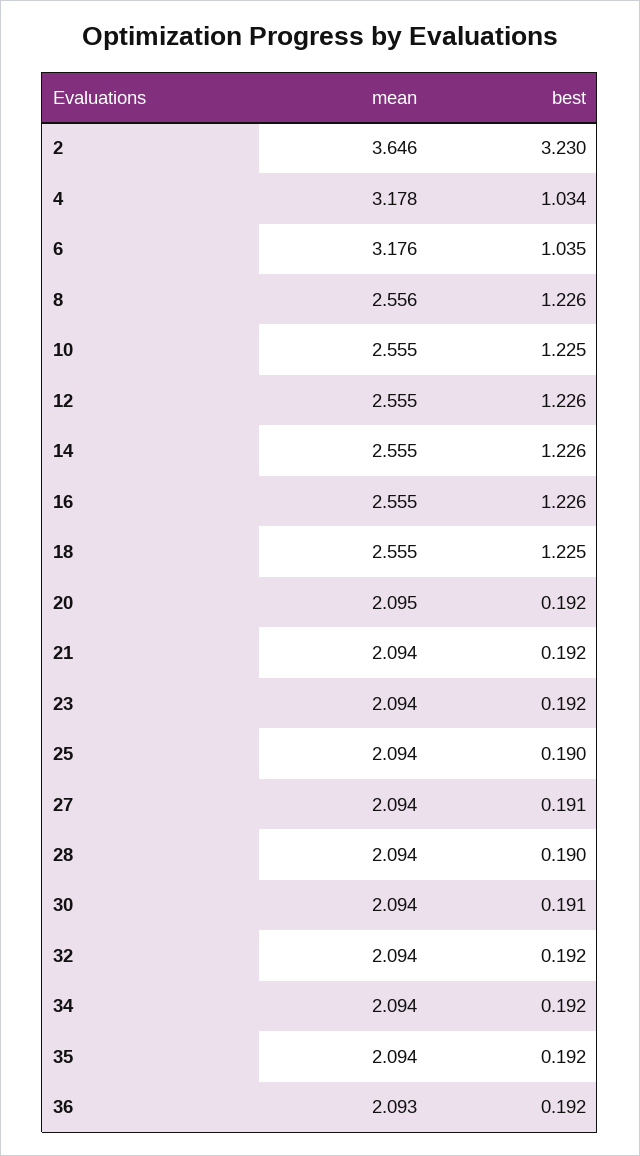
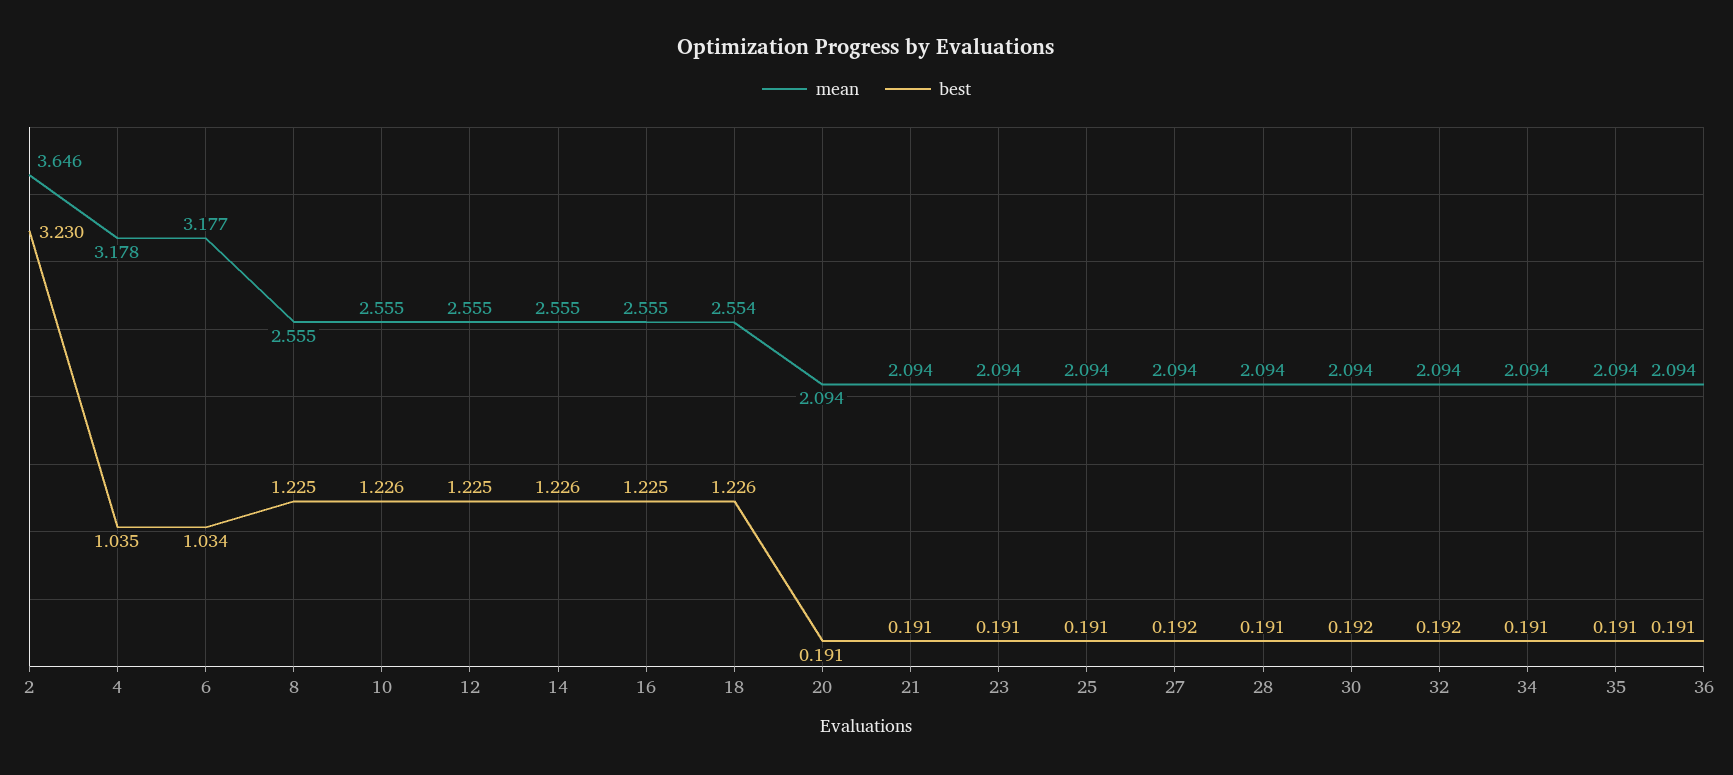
best, 4: 1.034 -> 1.035
mean, 6: 3.176 -> 3.177
best, 6: 1.035 -> 1.034
mean, 8: 2.556 -> 2.555
best, 8: 1.226 -> 1.225
best, 10: 1.225 -> 1.226
best, 12: 1.226 -> 1.225
best, 16: 1.226 -> 1.225
mean, 18: 2.555 -> 2.554
best, 18: 1.225 -> 1.226
mean, 20: 2.095 -> 2.094
best, 20: 0.192 -> 0.191
best, 21: 0.192 -> 0.191
best, 23: 0.192 -> 0.191
best, 25: 0.19 -> 0.191
best, 27: 0.191 -> 0.192
best, 28: 0.19 -> 0.191
best, 30: 0.191 -> 0.192
best, 34: 0.192 -> 0.191
best, 35: 0.192 -> 0.191
mean, 36: 2.093 -> 2.094
best, 36: 0.192 -> 0.191

